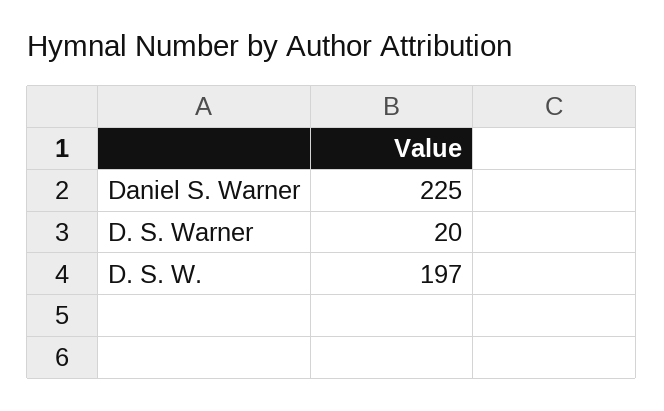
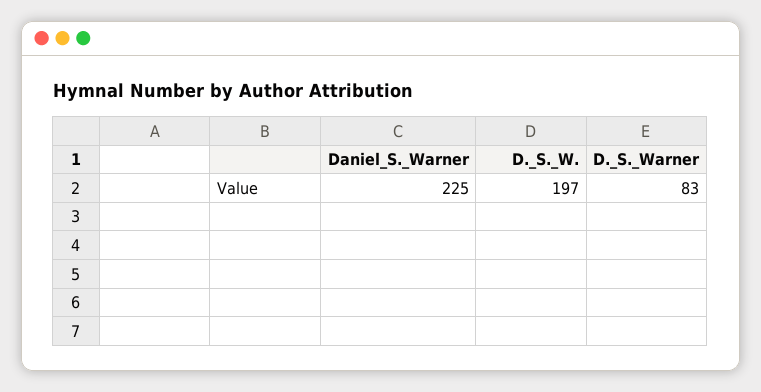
D. S. Warner: 20 -> 83

